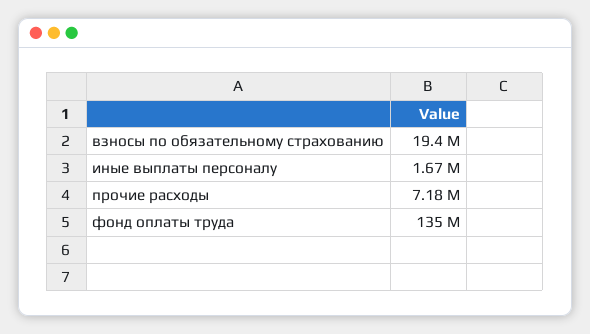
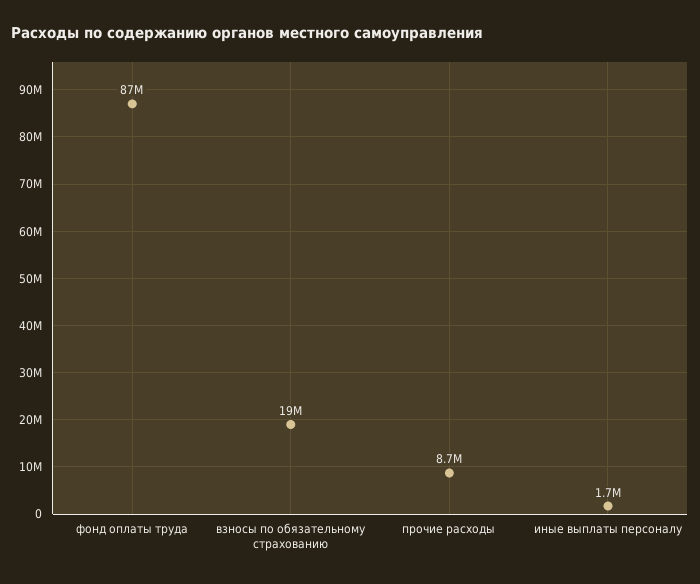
прочие расходы: 7180000 -> 8700000
фонд оплаты труда: 135000000 -> 87000000

